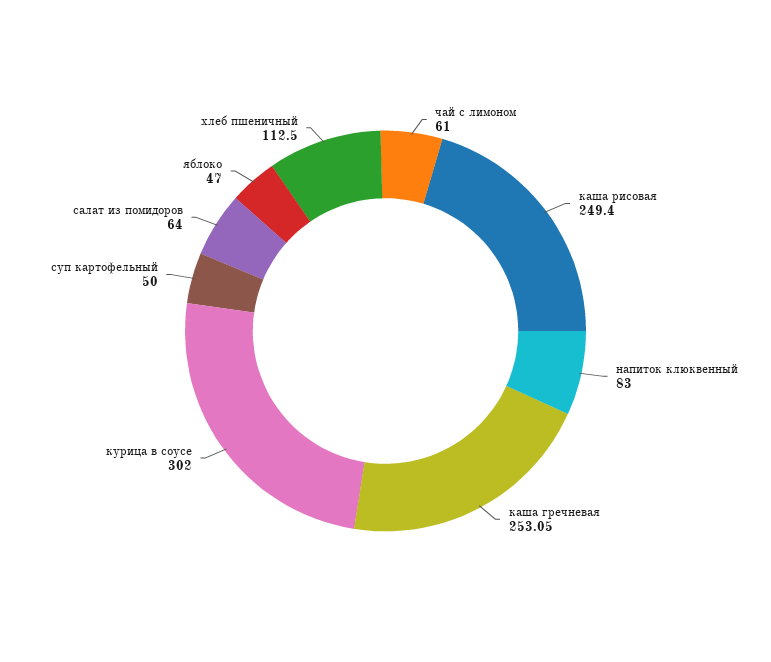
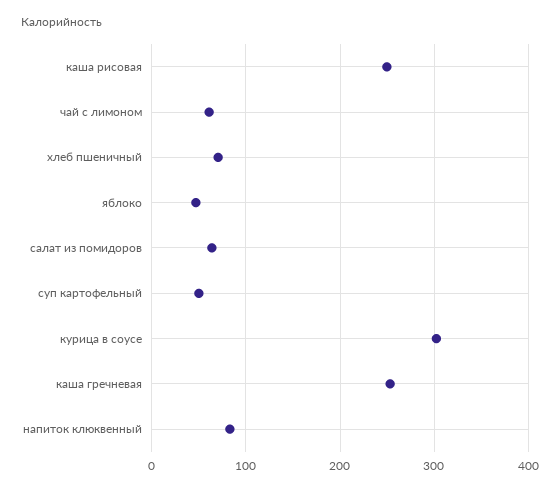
хлеб пшеничный: 112.5 -> 70

